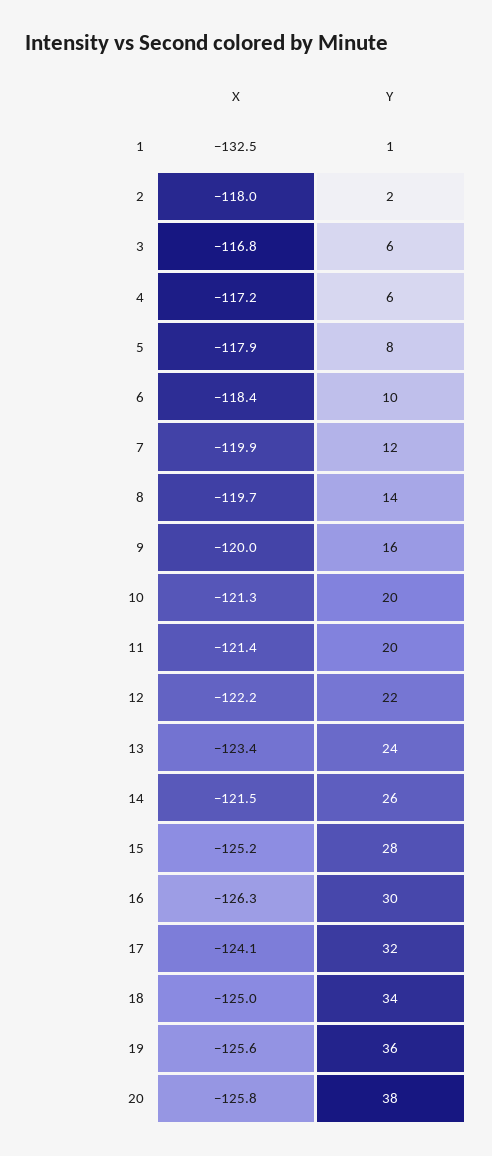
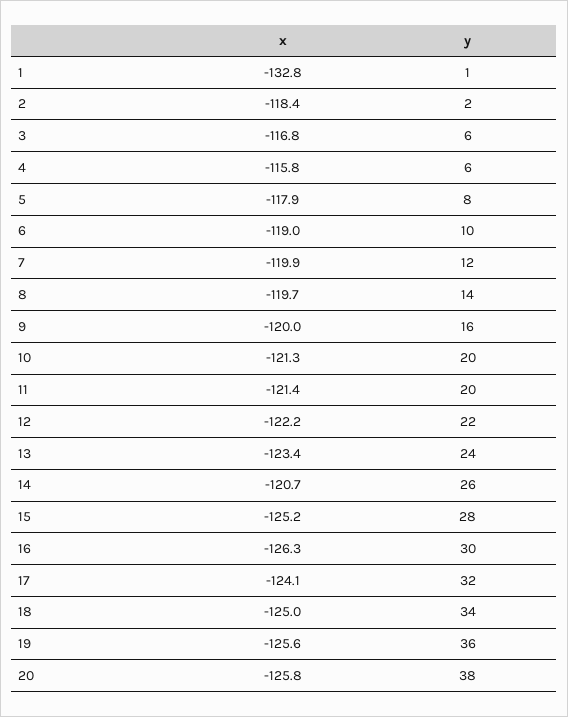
X, 1: -132.5 -> -132.8
X, 2: -118 -> -118.4
X, 4: -117.2 -> -115.8
X, 6: -118.4 -> -119
X, 14: -121.5 -> -120.7

